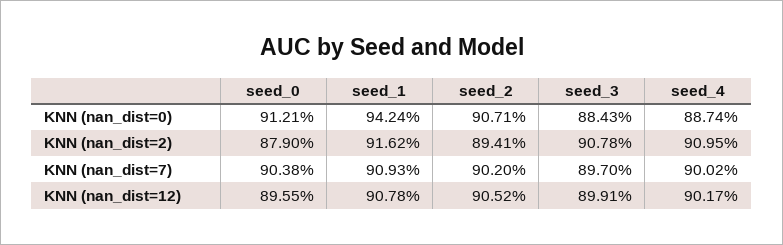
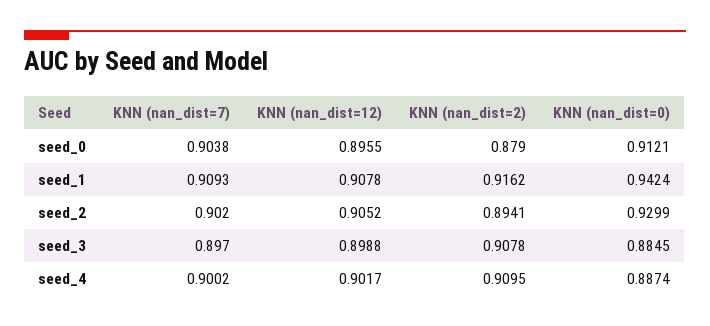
seed_2, KNN (nan_dist=0): 0.9071 -> 0.9299
seed_3, KNN (nan_dist=0): 0.8843 -> 0.8845
seed_3, KNN (nan_dist=12): 0.8991 -> 0.8988

